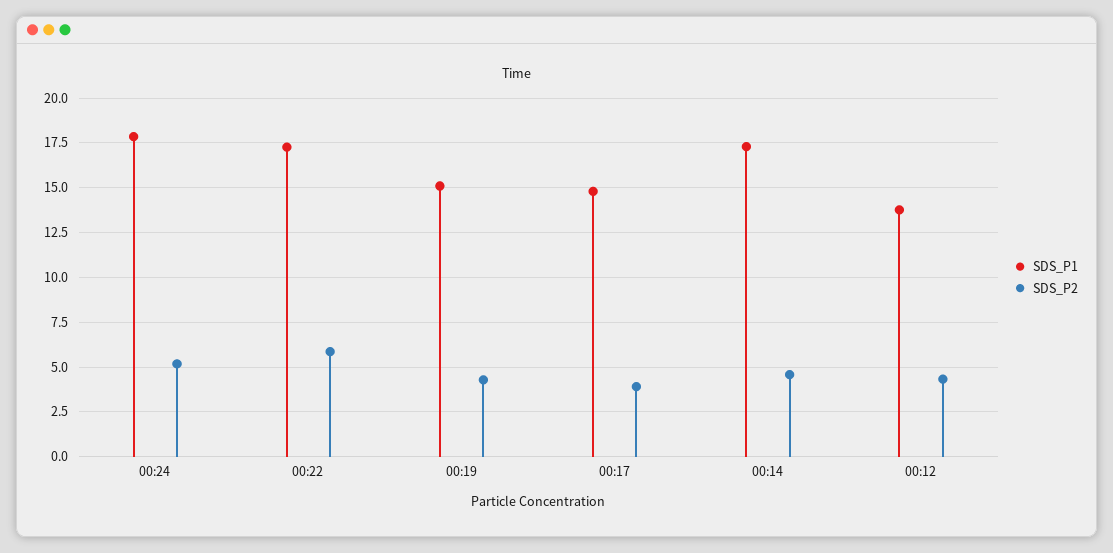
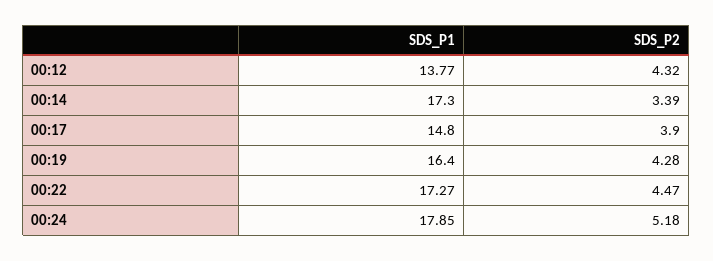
SDS_P2, 00:22: 6 -> 4.47
SDS_P1, 00:19: 15 -> 16.4
SDS_P2, 00:14: 4.5 -> 3.39

